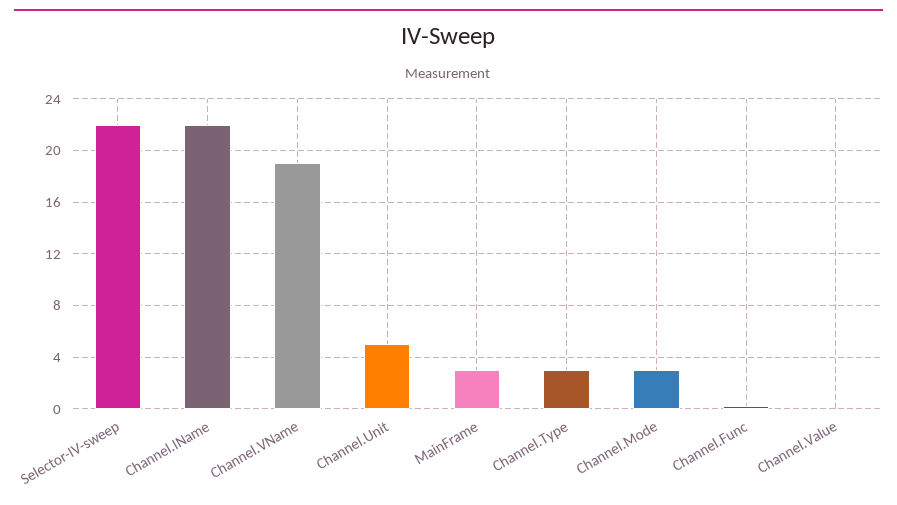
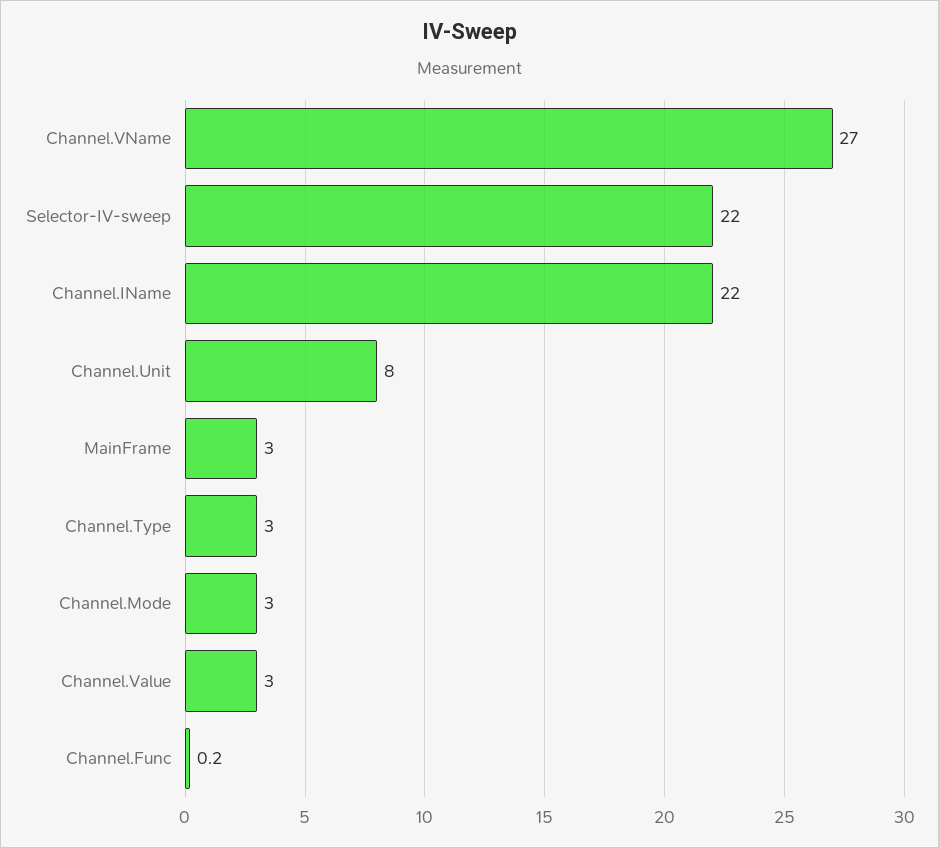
Channel.VName: 19 -> 27
Channel.Unit: 5 -> 8
Channel.Value: 0 -> 3

